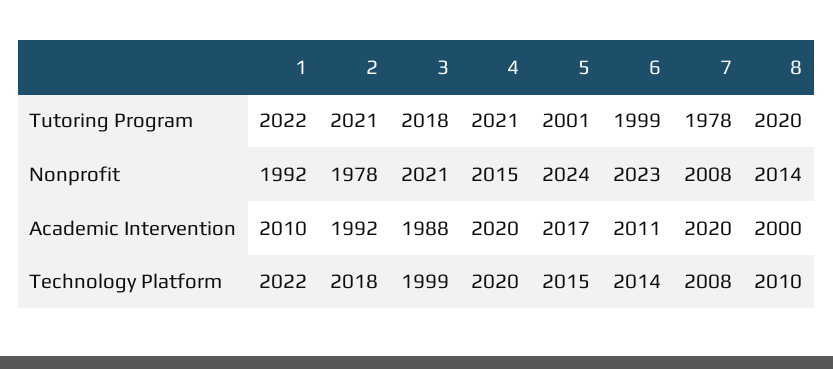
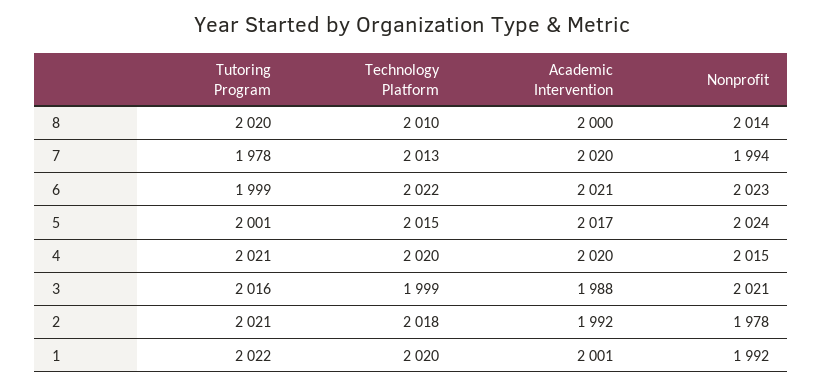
3, Tutoring Program: 2018 -> 2016
7, Nonprofit: 2008 -> 1994
1, Academic Intervention: 2010 -> 2001
6, Academic Intervention: 2011 -> 2021
1, Technology Platform: 2022 -> 2020
6, Technology Platform: 2014 -> 2022
7, Technology Platform: 2008 -> 2013

